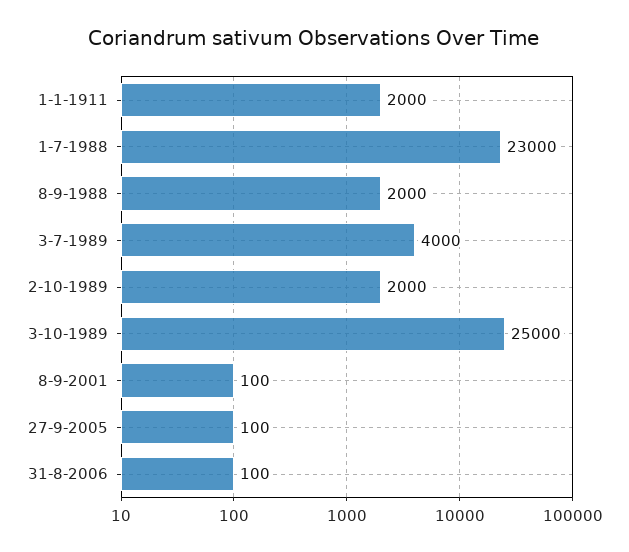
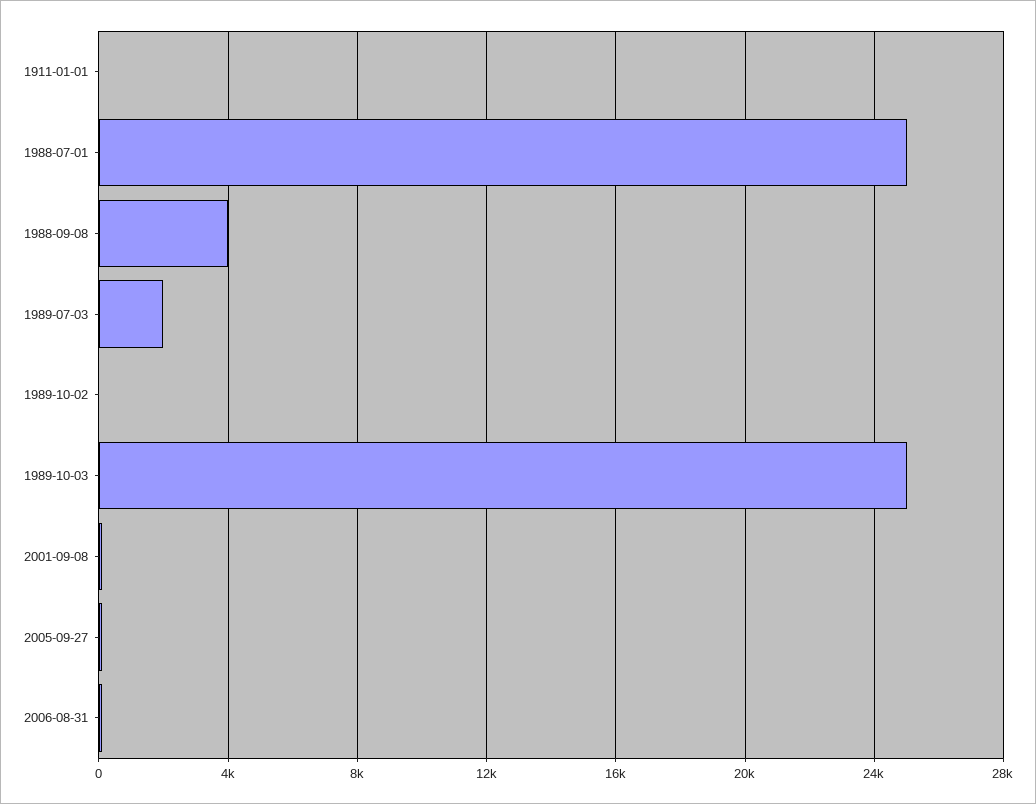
1-1-1911: 2000 -> 0
1-7-1988: 23000 -> 25000
8-9-1988: 2000 -> 4000
3-7-1989: 4000 -> 2000
2-10-1989: 2000 -> 0

